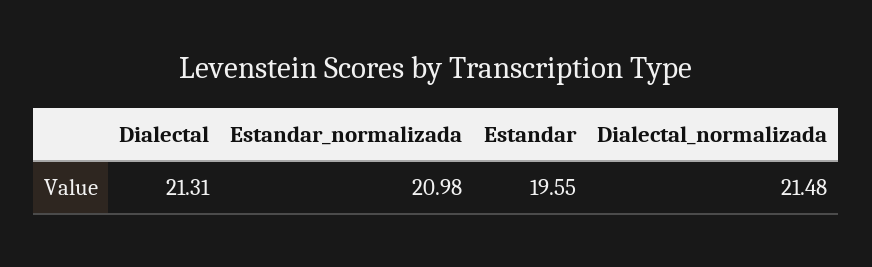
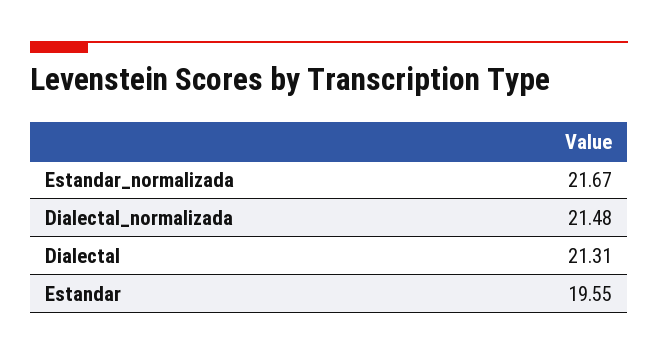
Estandar_normalizada: 20.98 -> 21.67

